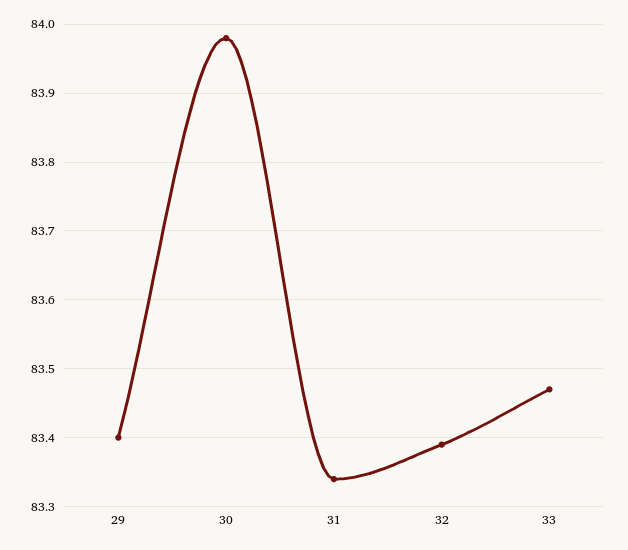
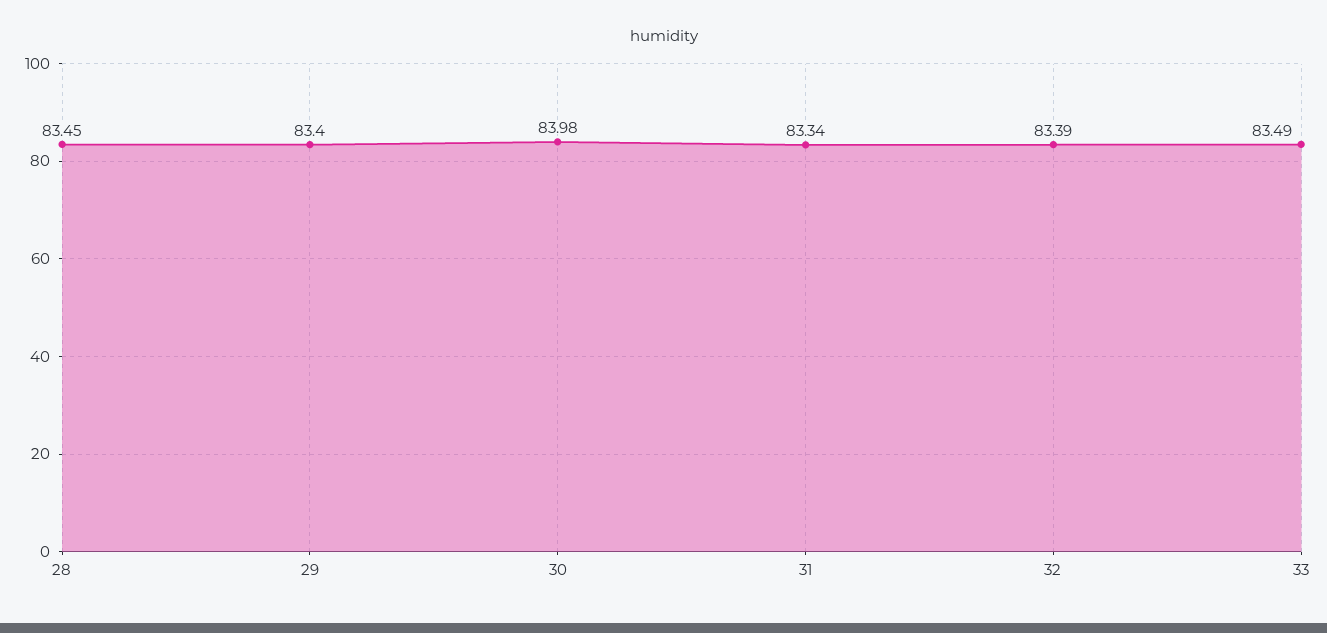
33: 83.47 -> 83.49
28: none -> 83.45

